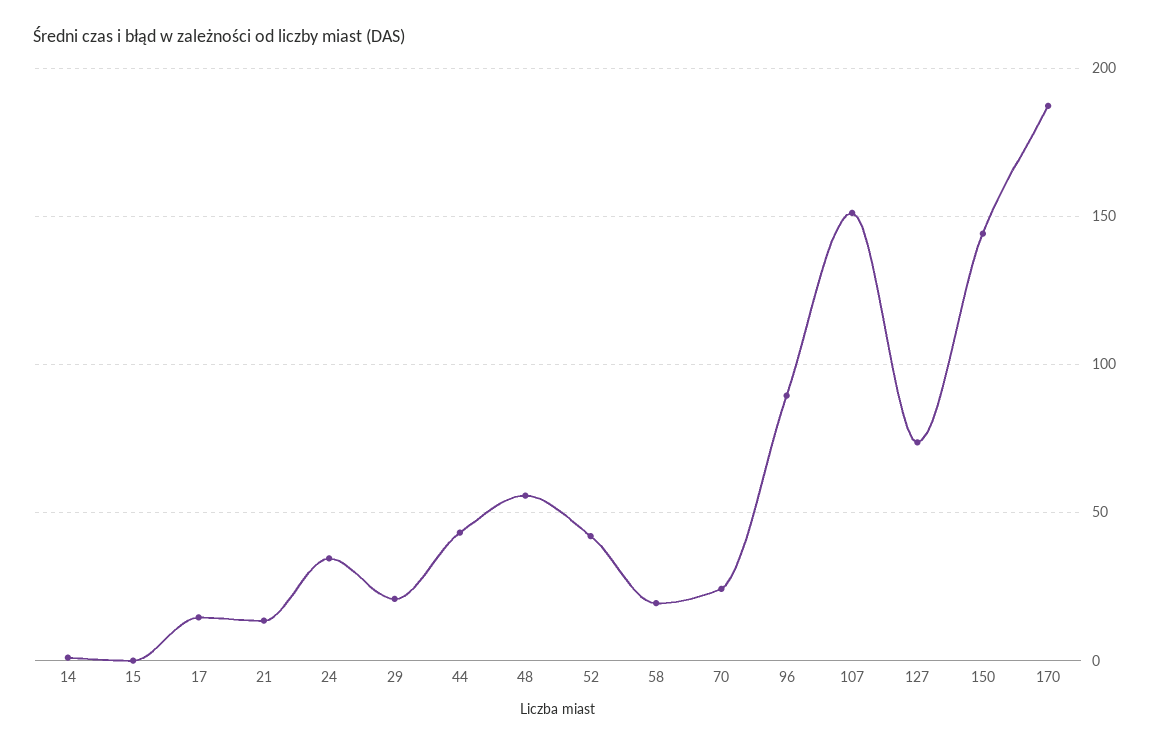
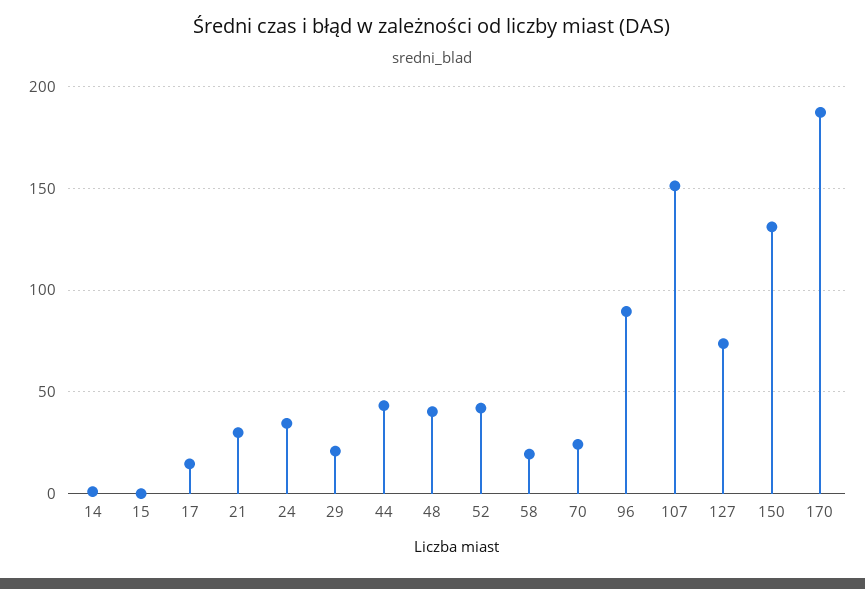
21: 15 -> 30
48: 55 -> 40
150: 145 -> 130

